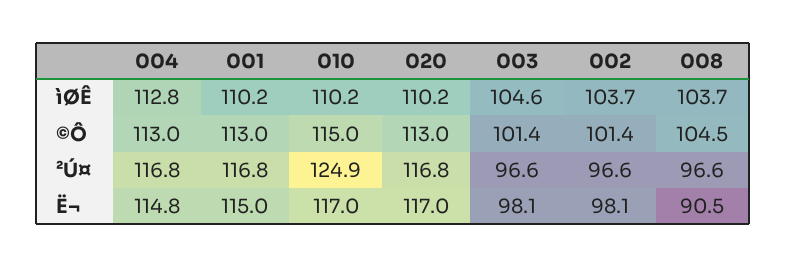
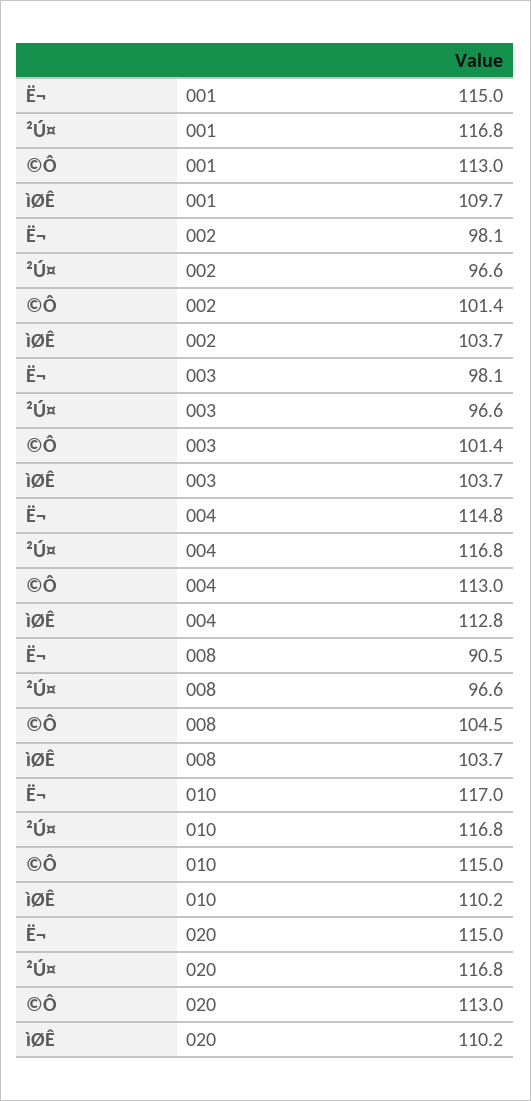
001, ìØÊ: 110.2 -> 109.7
003, ìØÊ: 104.6 -> 103.7
010, ²Ú¤: 124.9 -> 116.8
020, Ë¬: 117 -> 115

